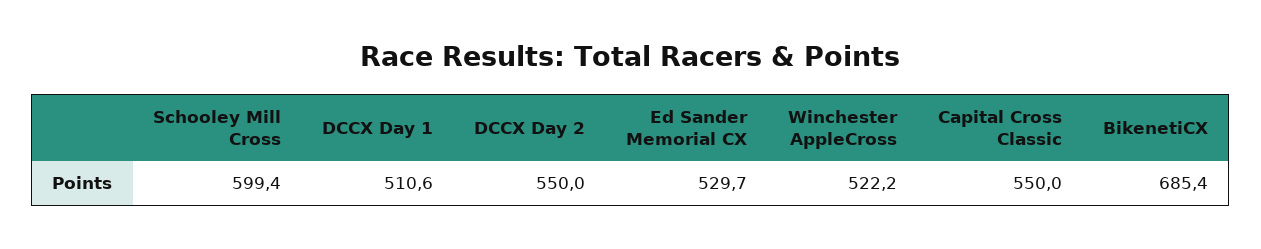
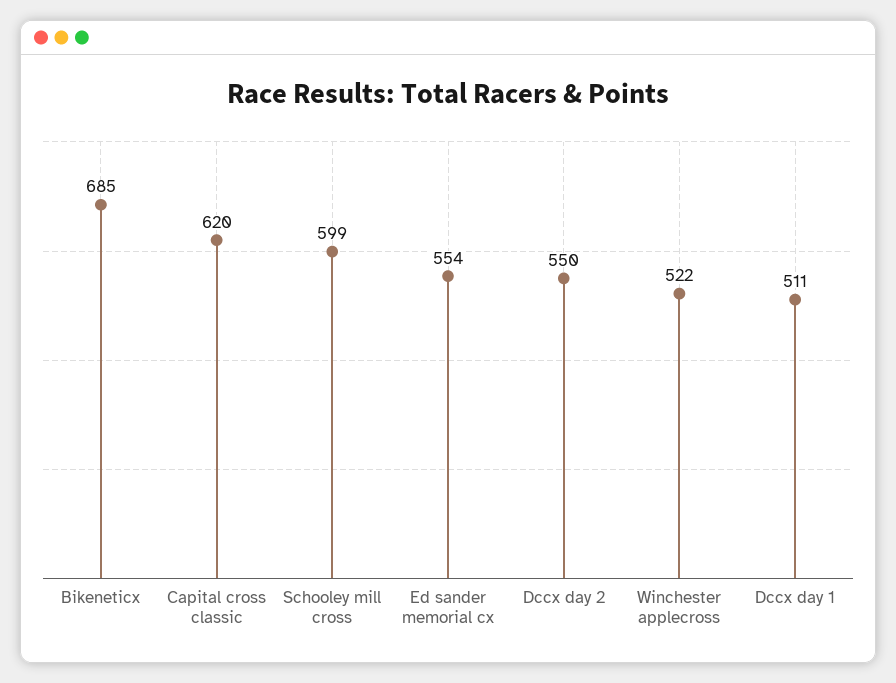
Ed Sander Memorial CX: 529.7 -> 554
Capital Cross Classic: 550 -> 620

